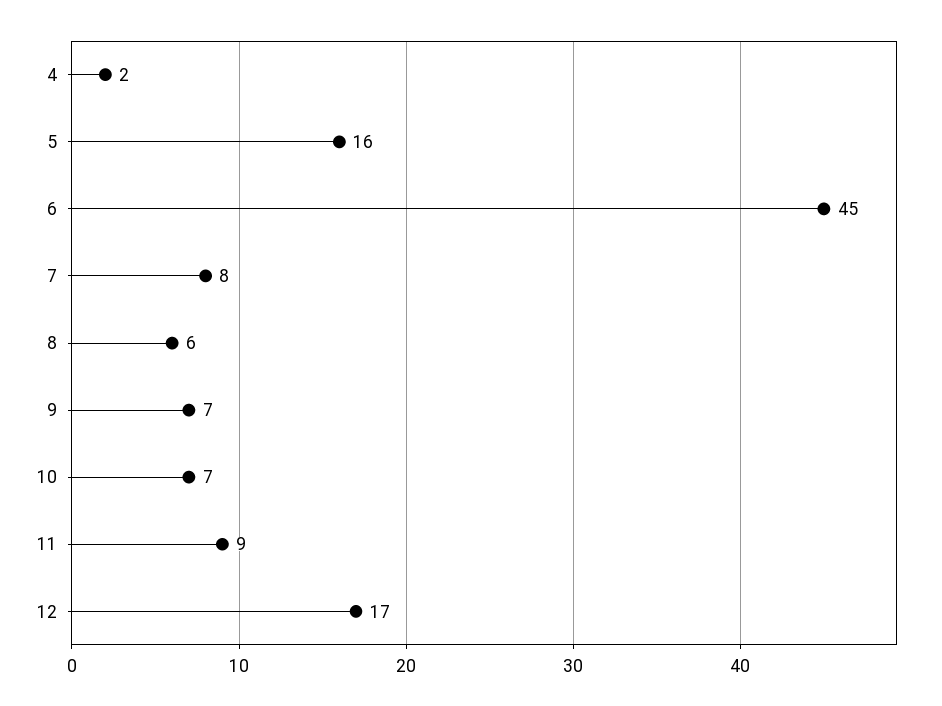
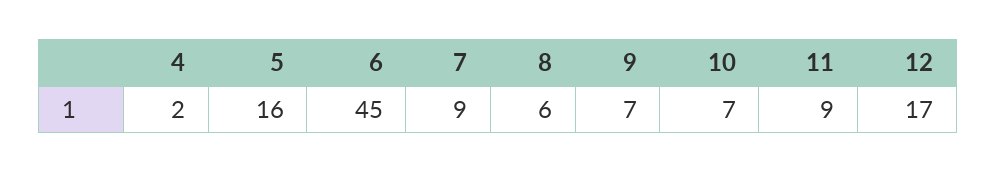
7: 8 -> 9

